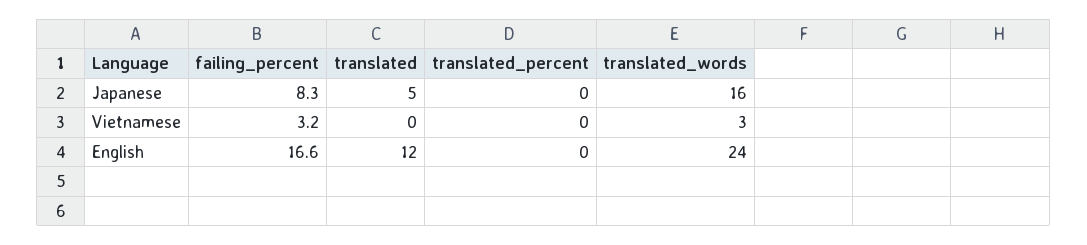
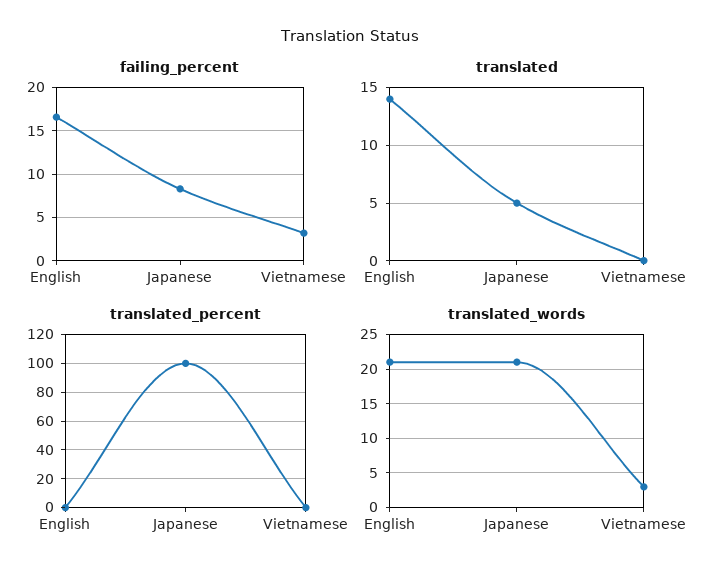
translated_percent, Japanese: 0 -> 100
translated_words, Japanese: 16 -> 21
translated, English: 12 -> 14
translated_words, English: 24 -> 21

